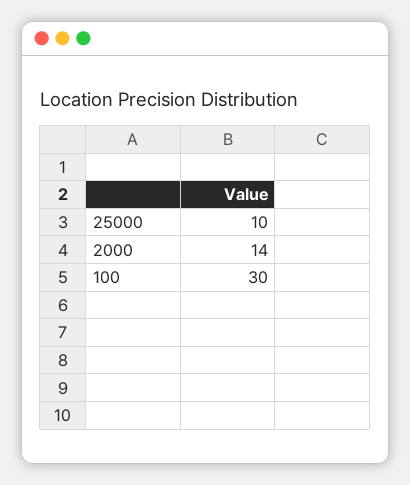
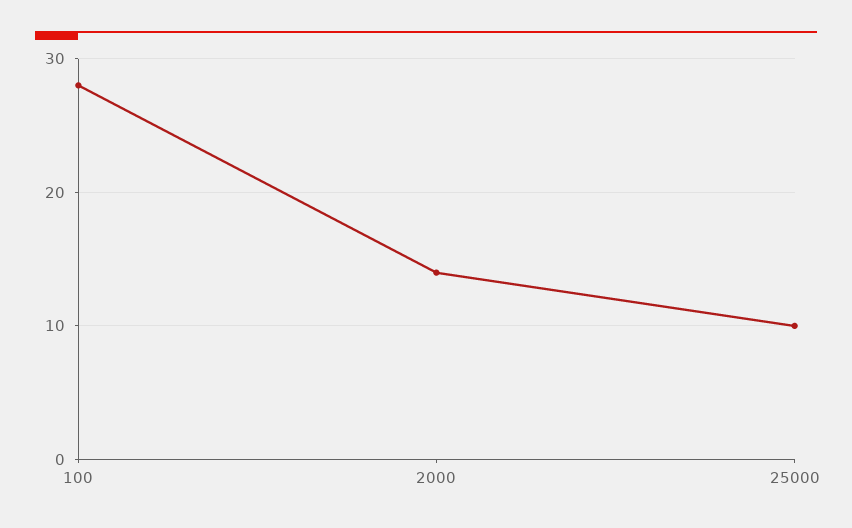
100: 30 -> 28

